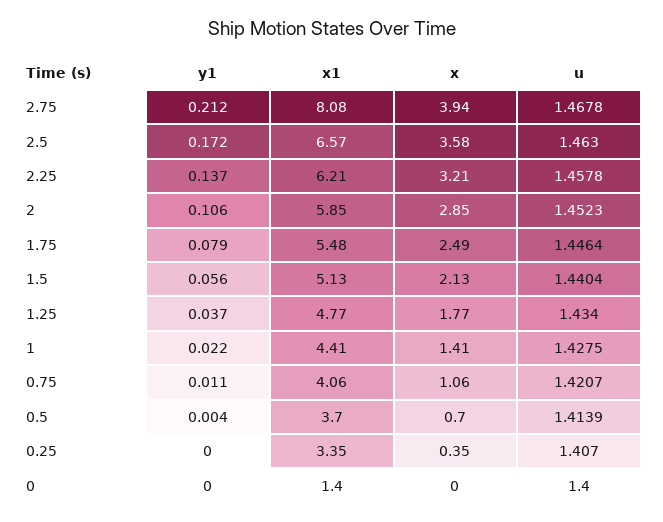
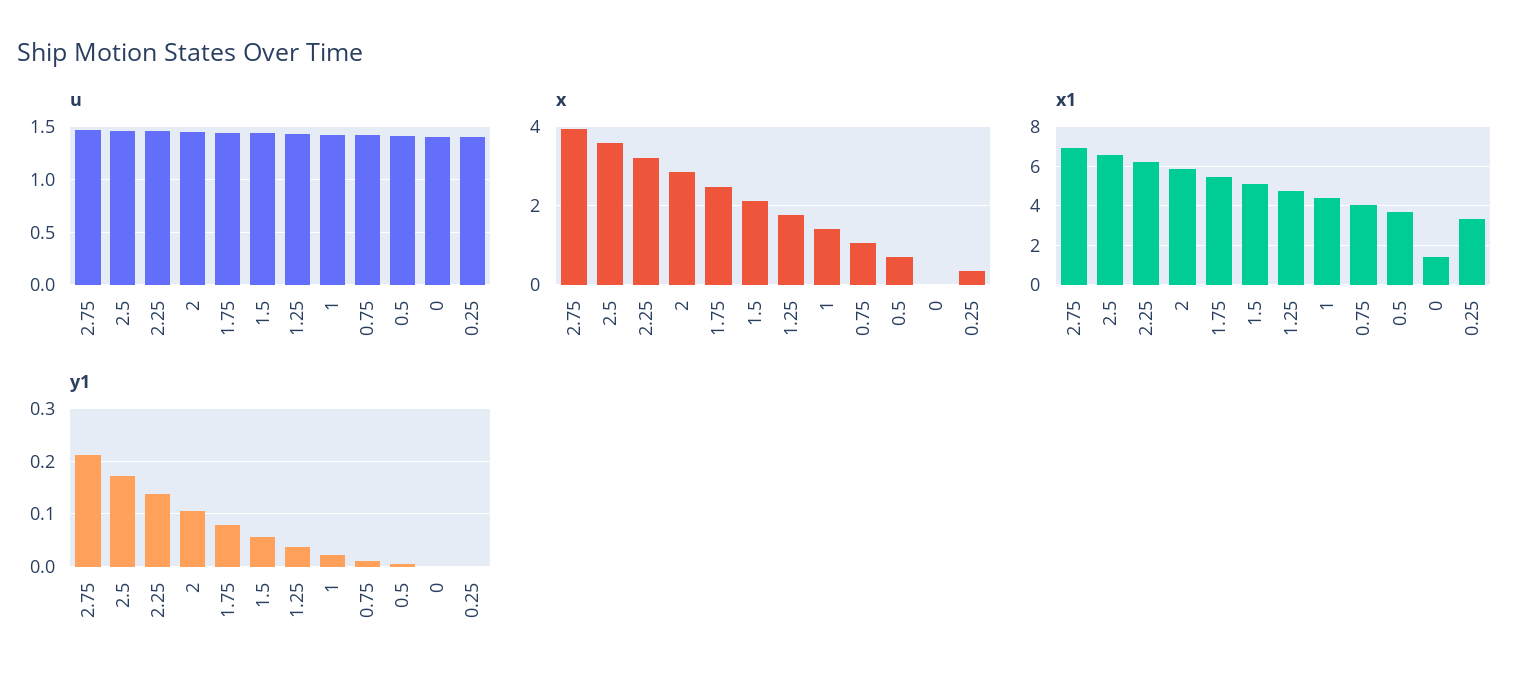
x1, 2.75: 8.08 -> 7

